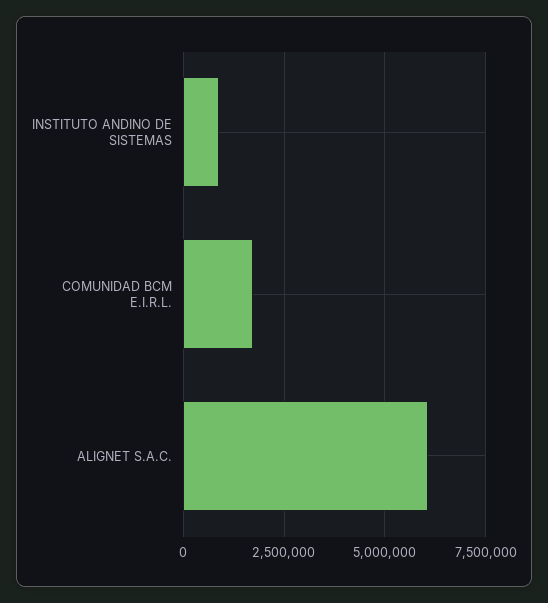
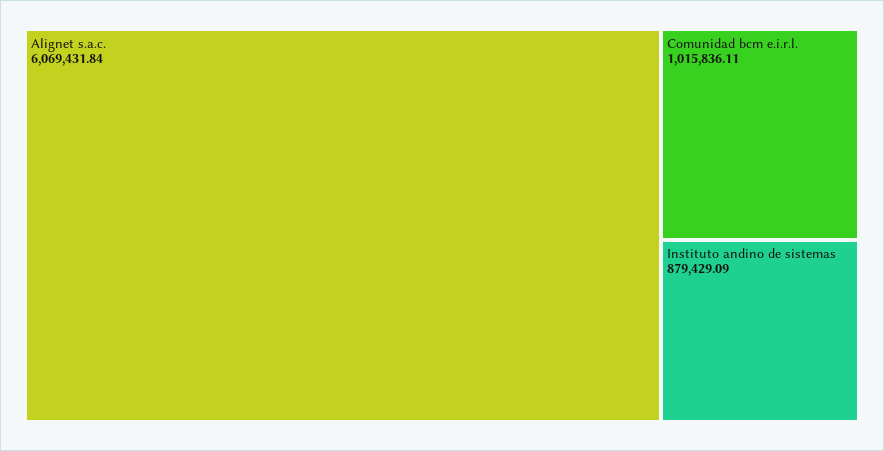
COMUNIDAD BCM E.I.R.L.: 1750000 -> 1015836.11

